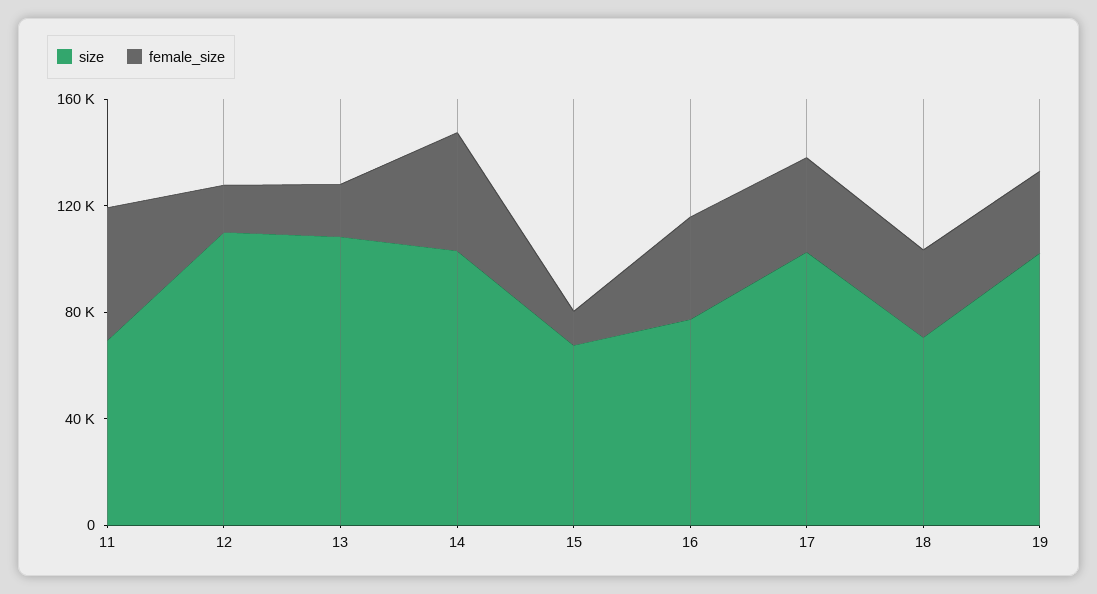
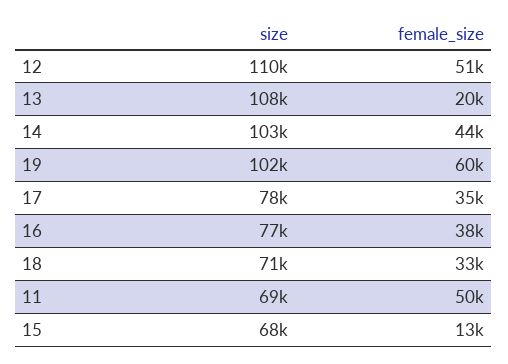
female_size, 12: 20000 -> 51000
size, 17: 100000 -> 78000
female_size, 19: 30000 -> 60000

